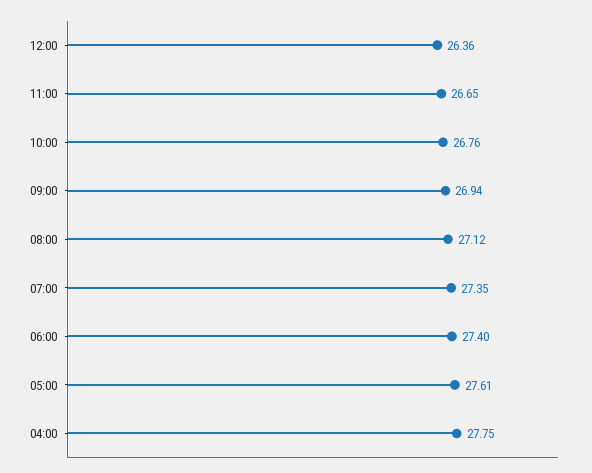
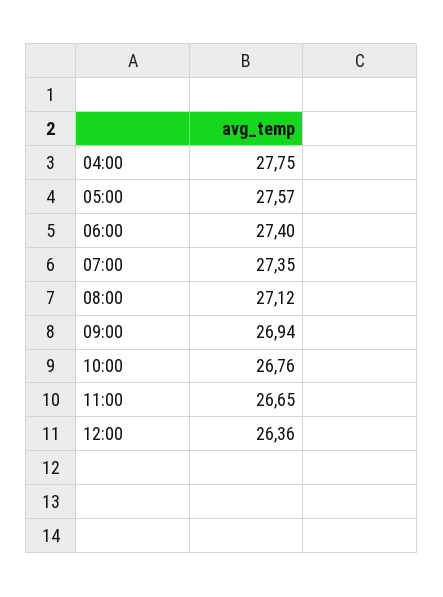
05:00: 27.61 -> 27.57

